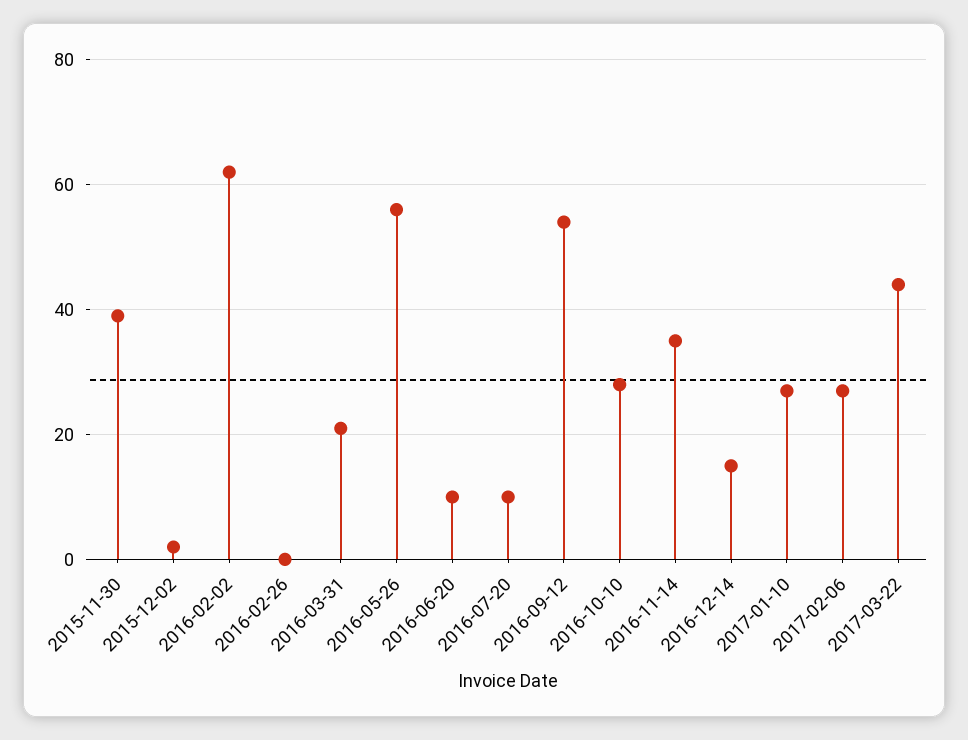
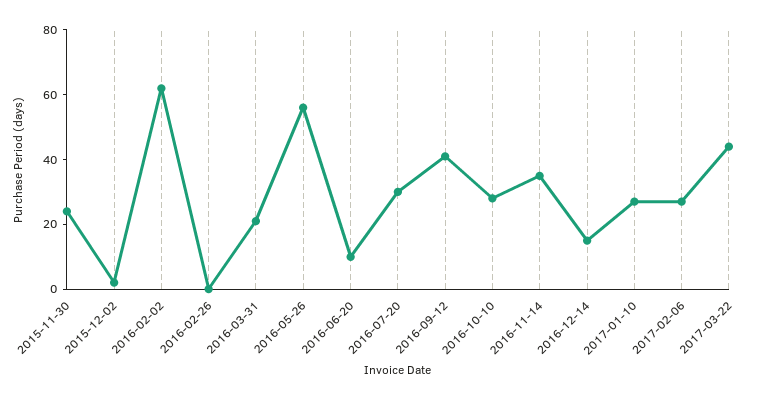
2015-11-30: 40 -> 25
2016-07-20: 10 -> 30
2016-09-12: 55 -> 40

